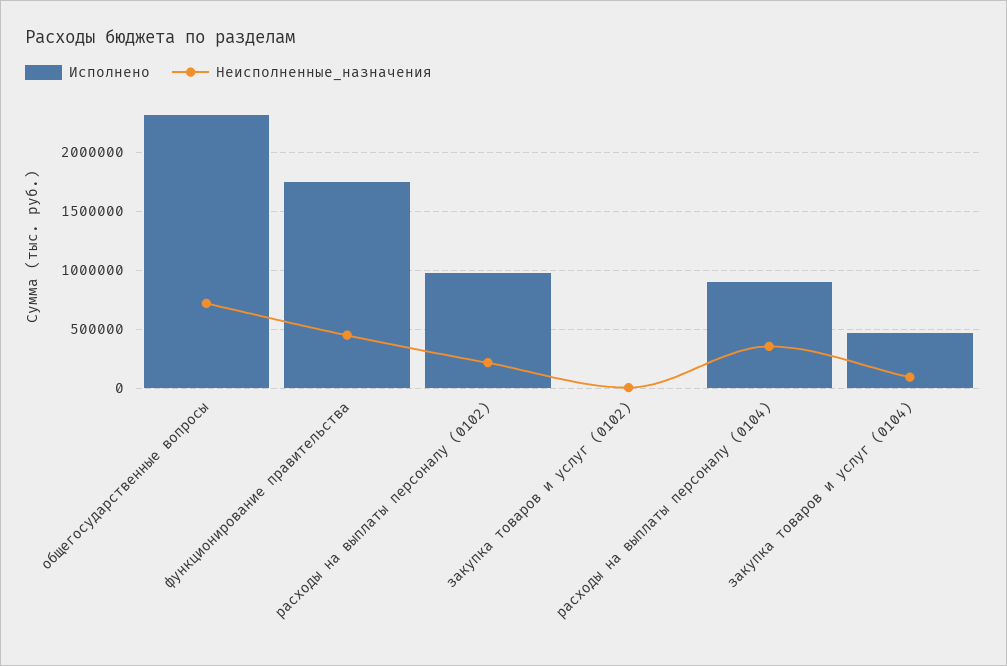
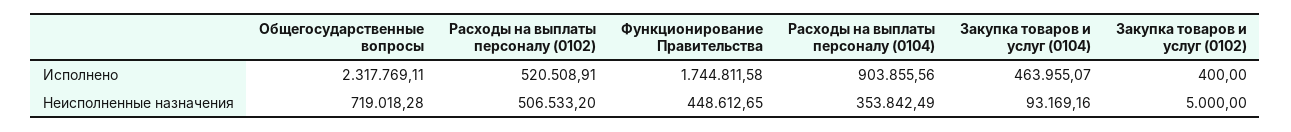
Исполнено, расходы на выплаты персоналу (0102): 1000000 -> 520508.91
Неисполненные_назначения, расходы на выплаты персоналу (0102): 200000 -> 506533.2

